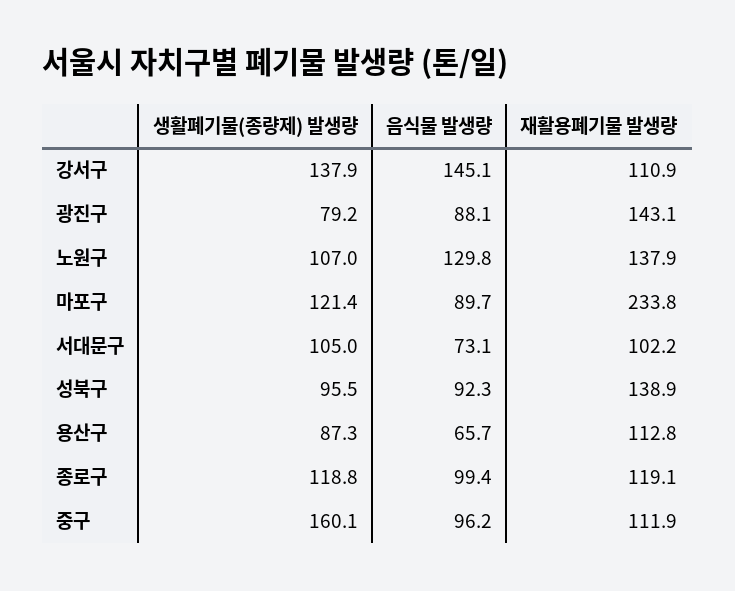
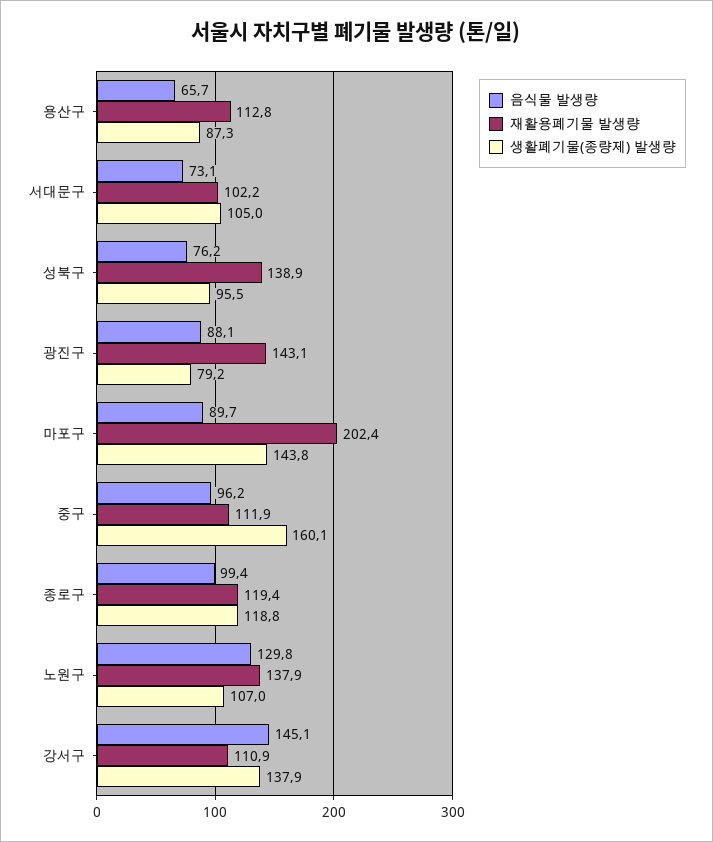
생활폐기물(종량제) 발생량, 마포구: 121.4 -> 143.8
재활용폐기물 발생량, 마포구: 233.8 -> 202.4
음식물 발생량, 성북구: 92.3 -> 76.2
재활용폐기물 발생량, 종로구: 119.1 -> 119.4

